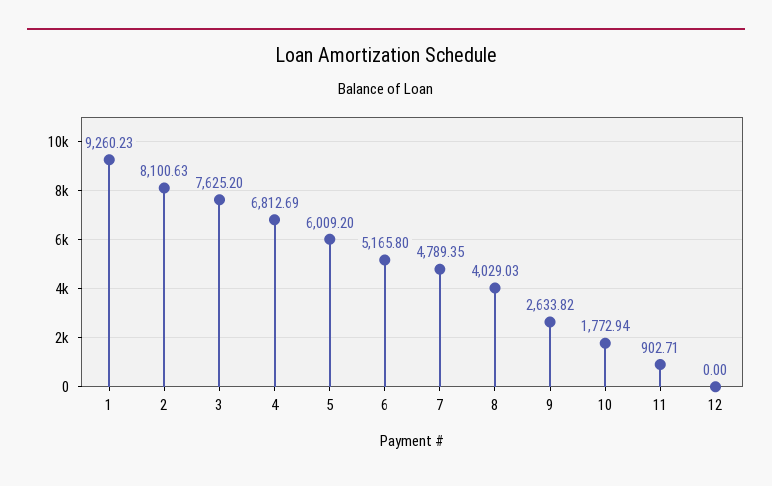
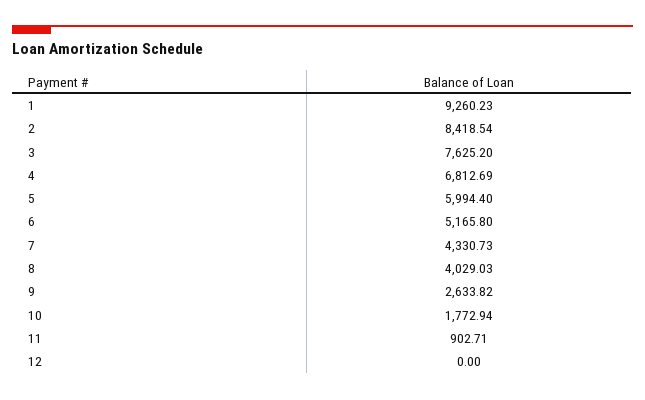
2: 8100.63 -> 8418.54
5: 6009.2 -> 5994.4
7: 4789.35 -> 4330.73

